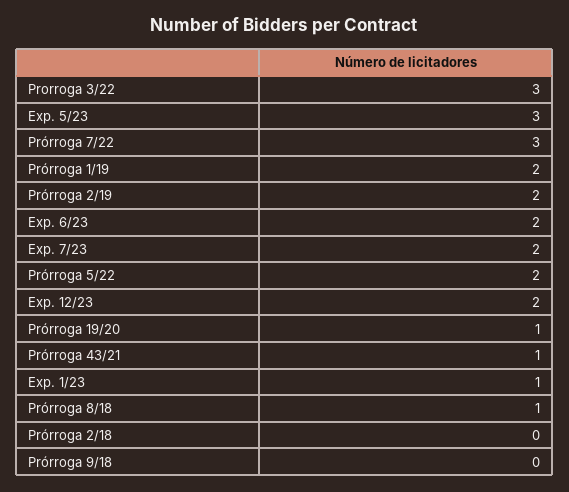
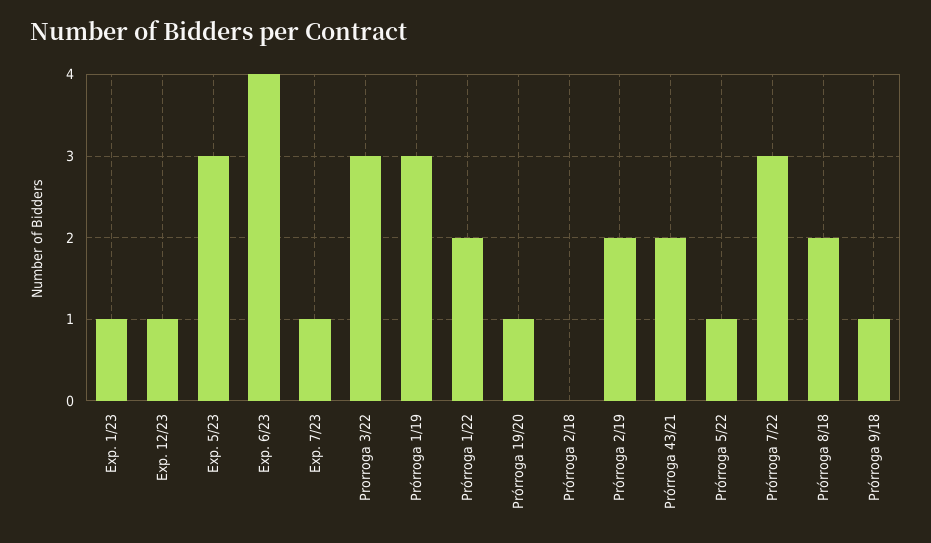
Prórroga 1/19: 2 -> 3
Exp. 6/23: 2 -> 4
Exp. 7/23: 2 -> 1
Prórroga 5/22: 2 -> 1
Exp. 12/23: 2 -> 1
Prórroga 43/21: 1 -> 2
Prórroga 8/18: 1 -> 2
Prórroga 9/18: 0 -> 1
Prórroga 1/22: none -> 2

